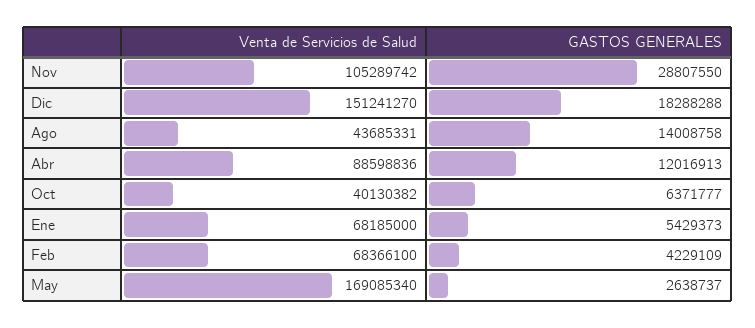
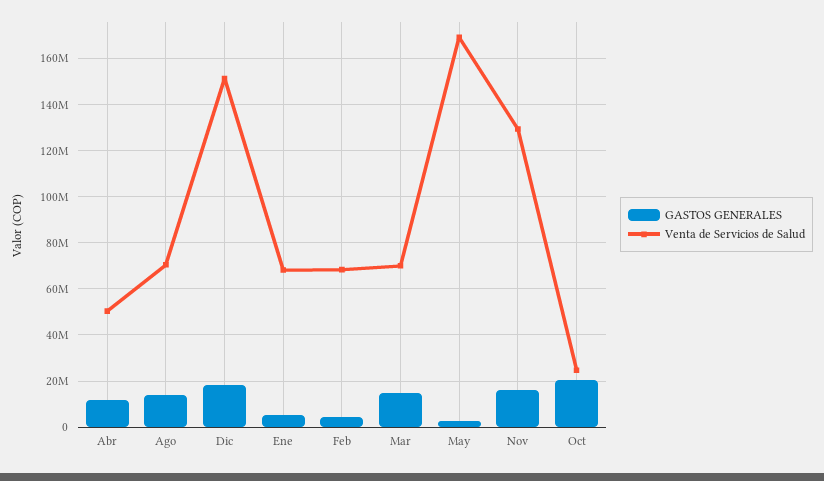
Venta de Servicios de Salud, Nov: 105289742 -> 130000000
GASTOS GENERALES, Nov: 28807550 -> 15000000
Venta de Servicios de Salud, Ago: 43685331 -> 70000000
Venta de Servicios de Salud, Abr: 88598836 -> 50000000
Venta de Servicios de Salud, Oct: 40130382 -> 25000000
GASTOS GENERALES, Oct: 6371777 -> 20000000
GASTOS GENERALES, Mar: none -> 15000000
Venta de Servicios de Salud, Mar: none -> 70000000

